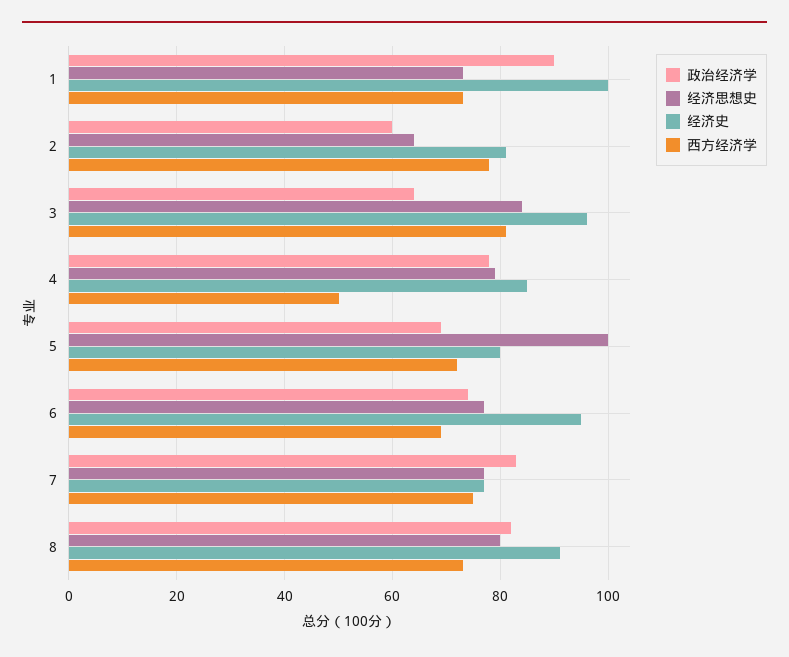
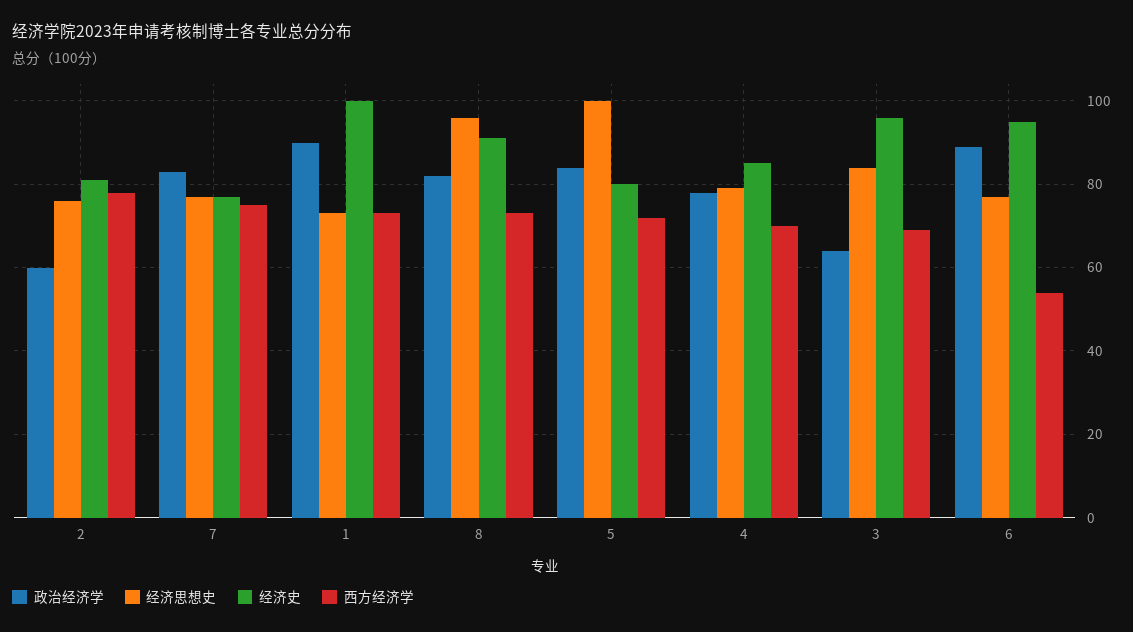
经济思想史, 2: 65 -> 75
西方经济学, 3: 80 -> 70
西方经济学, 4: 50 -> 70
政治经济学, 5: 70 -> 85
政治经济学, 6: 75 -> 90
西方经济学, 6: 70 -> 55
经济思想史, 8: 80 -> 95

